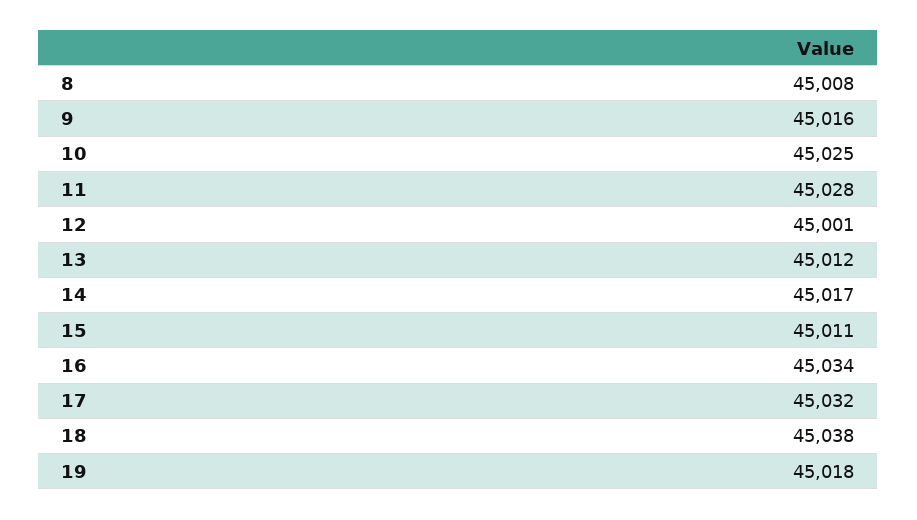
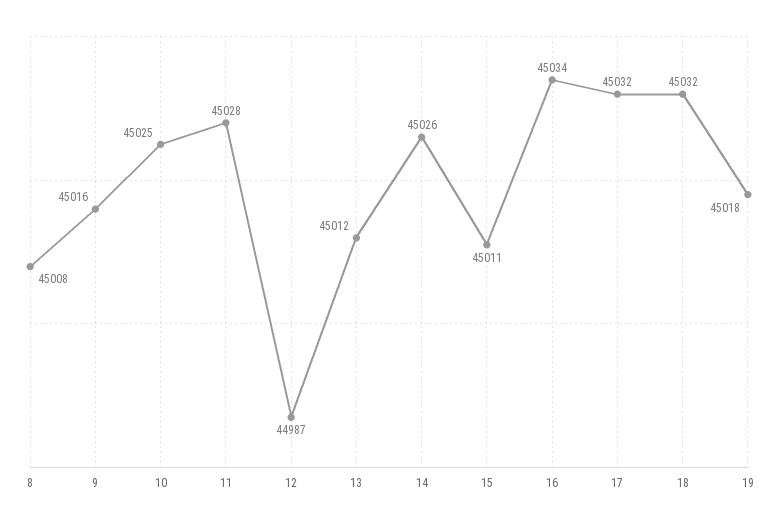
12: 45001 -> 44987
14: 45017 -> 45026
18: 45038 -> 45032

